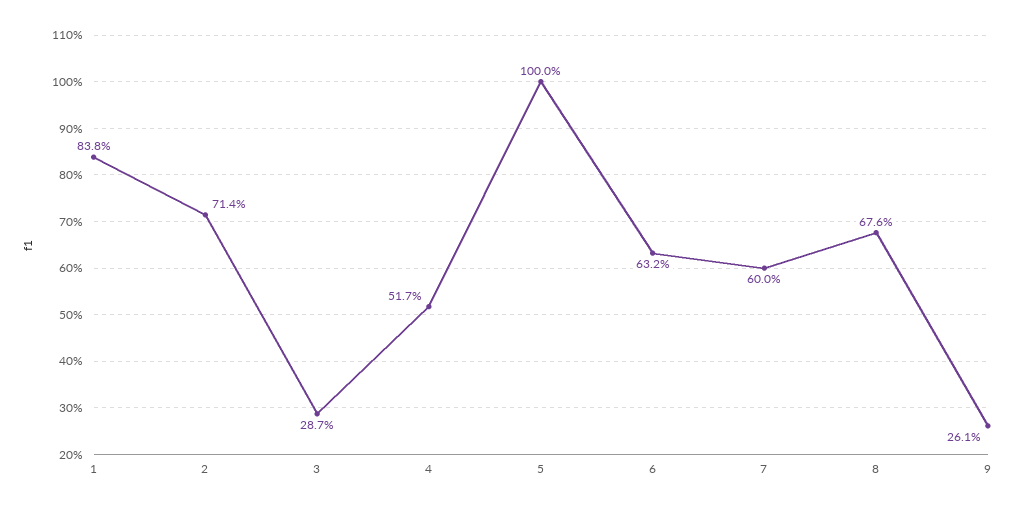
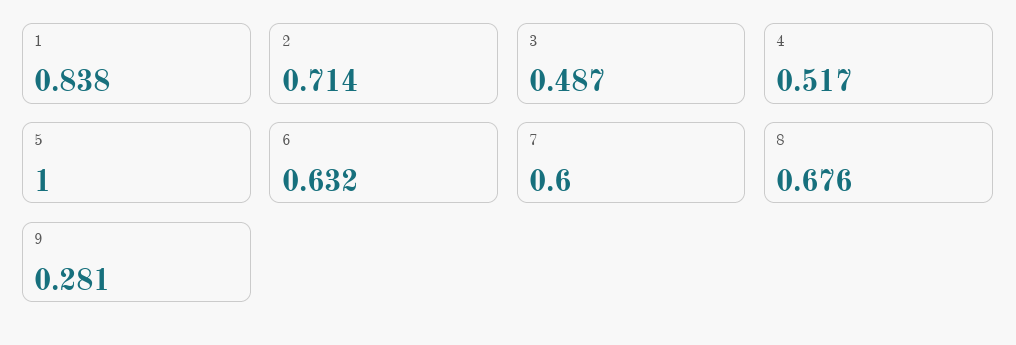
3: 0.287 -> 0.487
9: 0.261 -> 0.281

